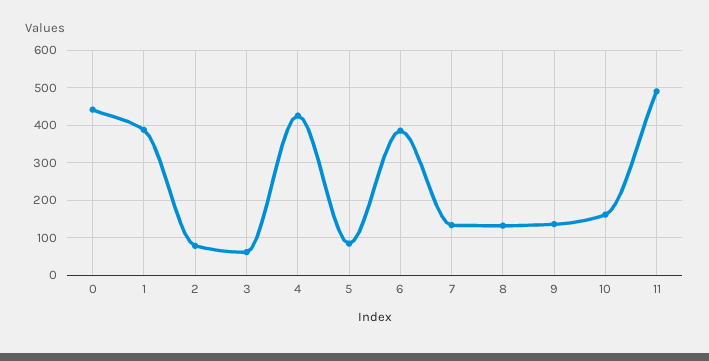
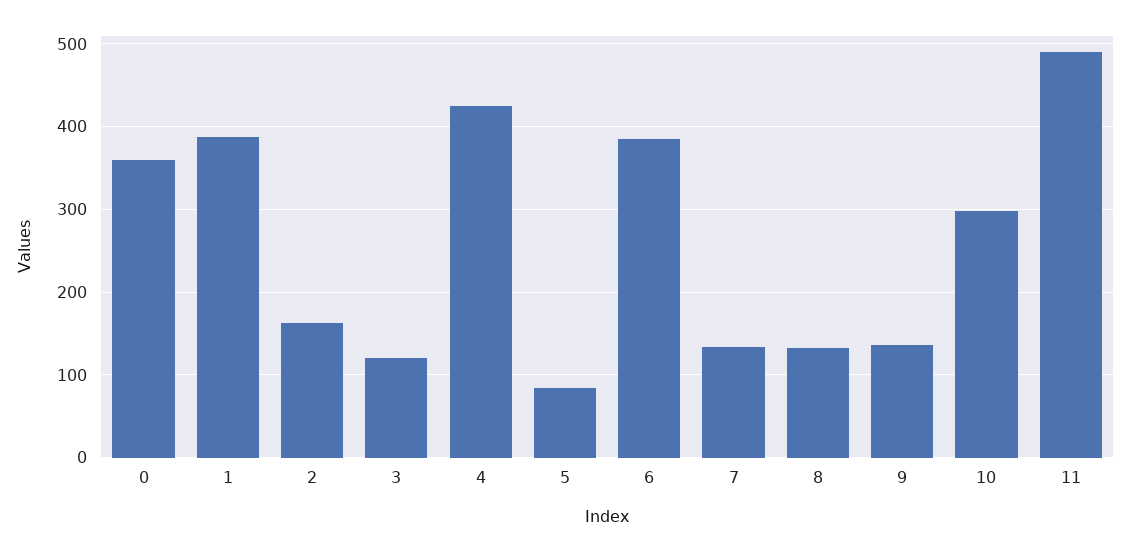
0: 440 -> 360
2: 80 -> 160
3: 60 -> 120
10: 160 -> 300

